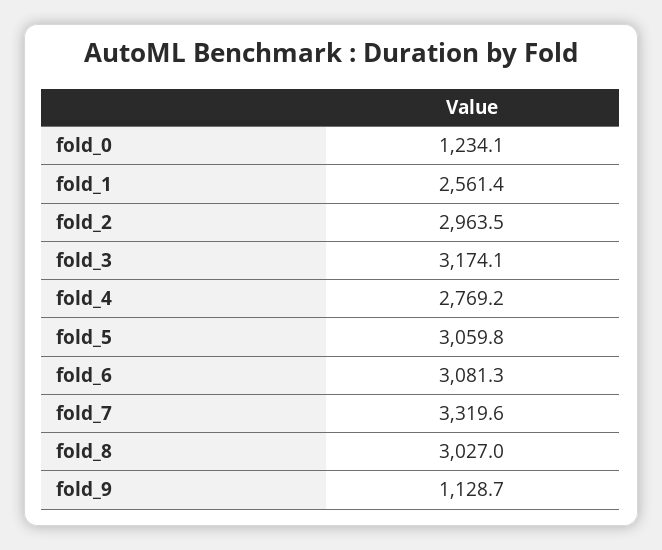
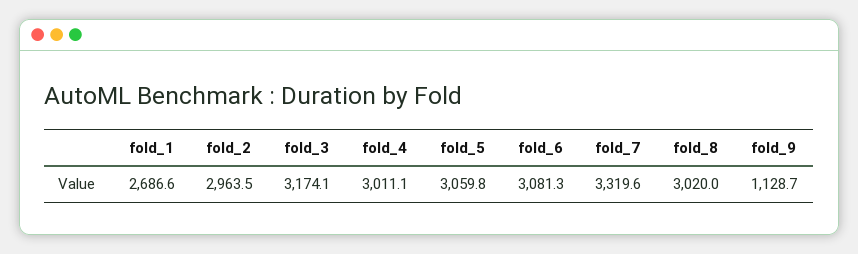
fold_0: 1234.1 -> none
fold_1: 2561.4 -> 2686.6
fold_4: 2769.2 -> 3011.1
fold_8: 3027 -> 3020

